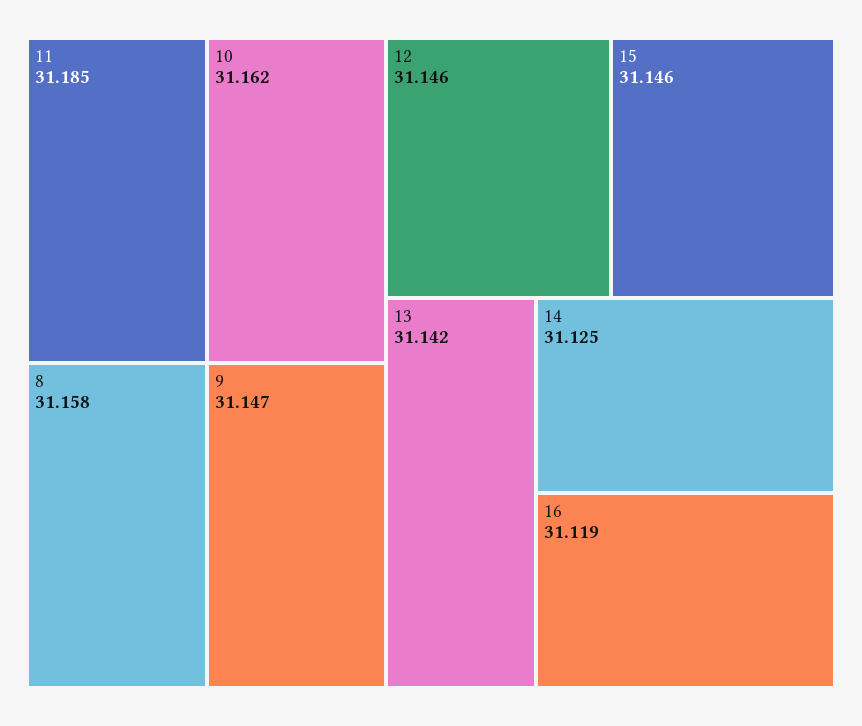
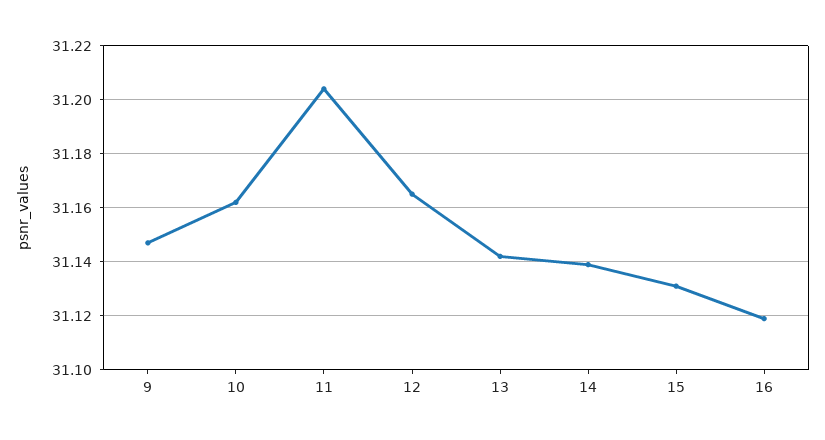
11: 31.185 -> 31.205
8: 31.158 -> none
12: 31.146 -> 31.165
15: 31.146 -> 31.13
14: 31.125 -> 31.14

